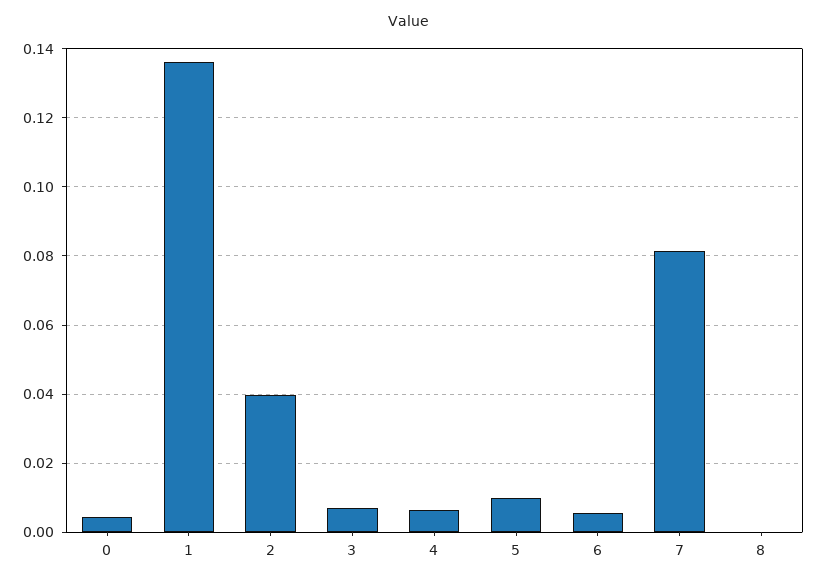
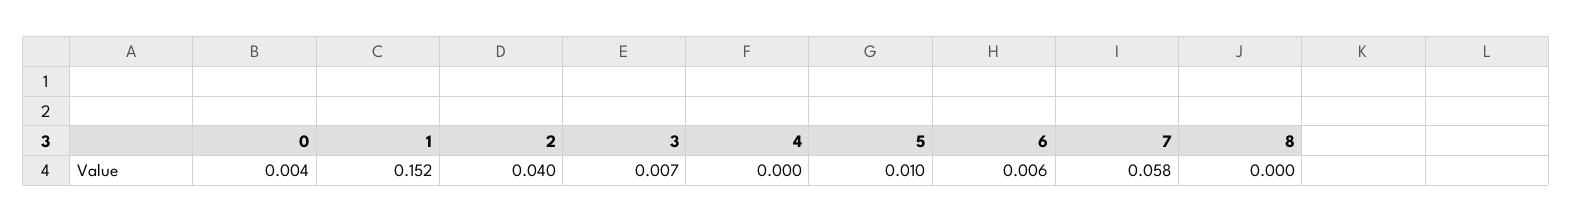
1: 0.136 -> 0.152
4: 0.006 -> 0
7: 0.082 -> 0.058

